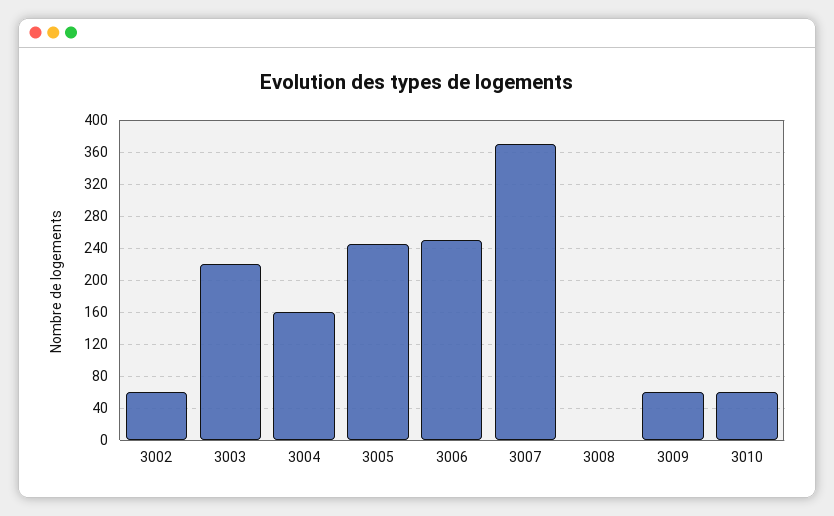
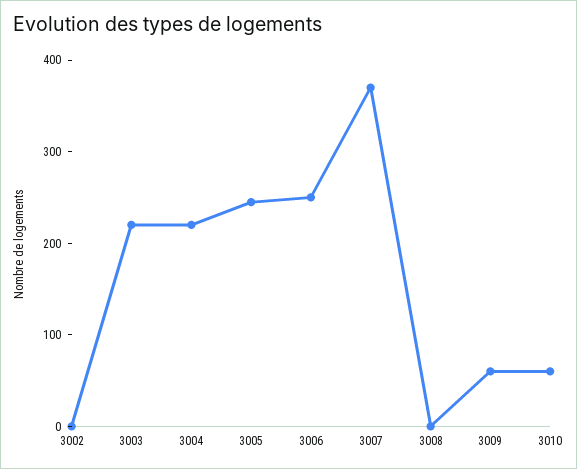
3002: 60 -> 0
3004: 160 -> 220

